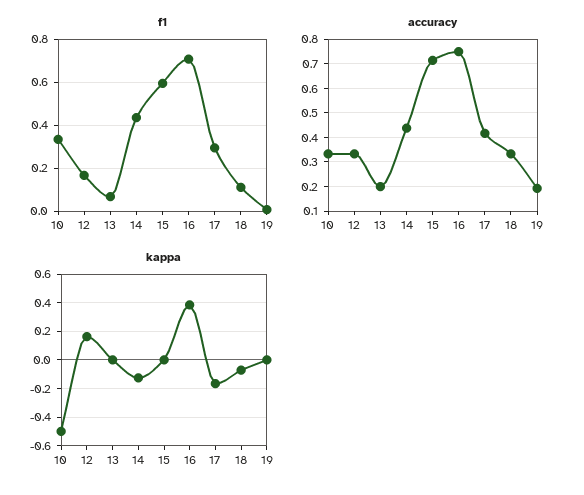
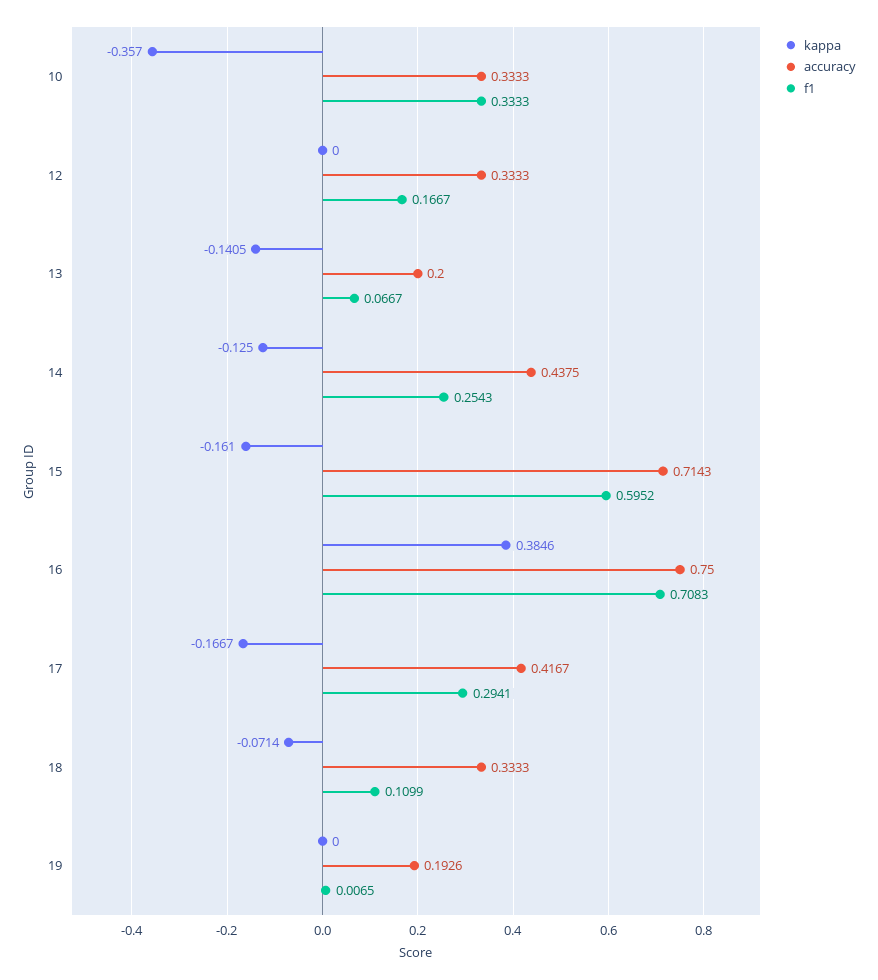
f1, 14: 0.45 -> 0.2543
kappa, 10: -0.5 -> -0.357
kappa, 12: 0.15 -> 0
kappa, 13: 0 -> -0.1405
kappa, 15: 0 -> -0.161

